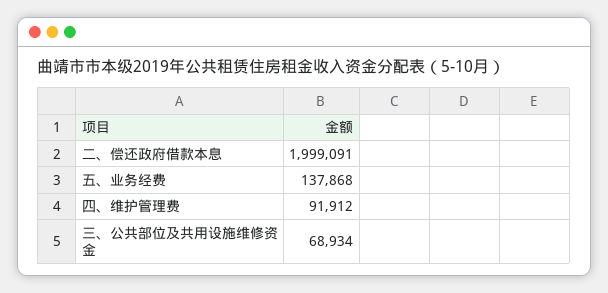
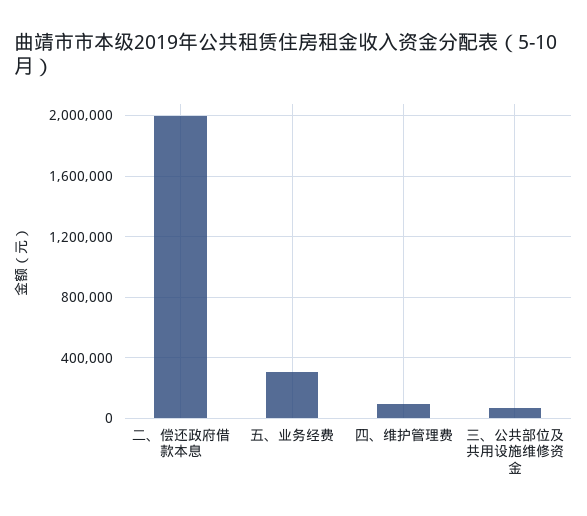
五、业务经费: 137868 -> 300000

